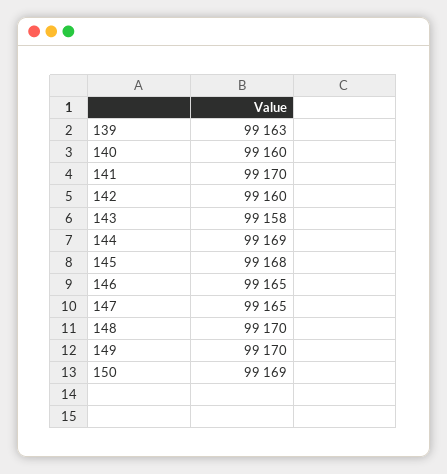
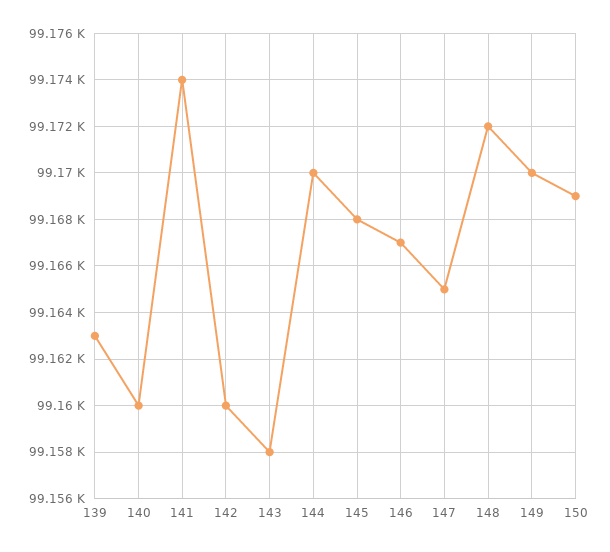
141: 99170 -> 99174
144: 99169 -> 99170
146: 99165 -> 99167
148: 99170 -> 99172

